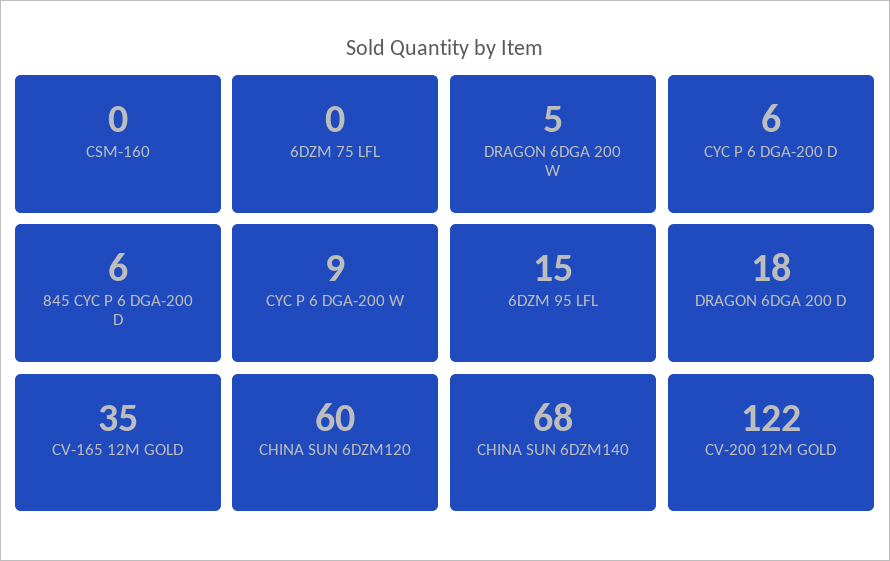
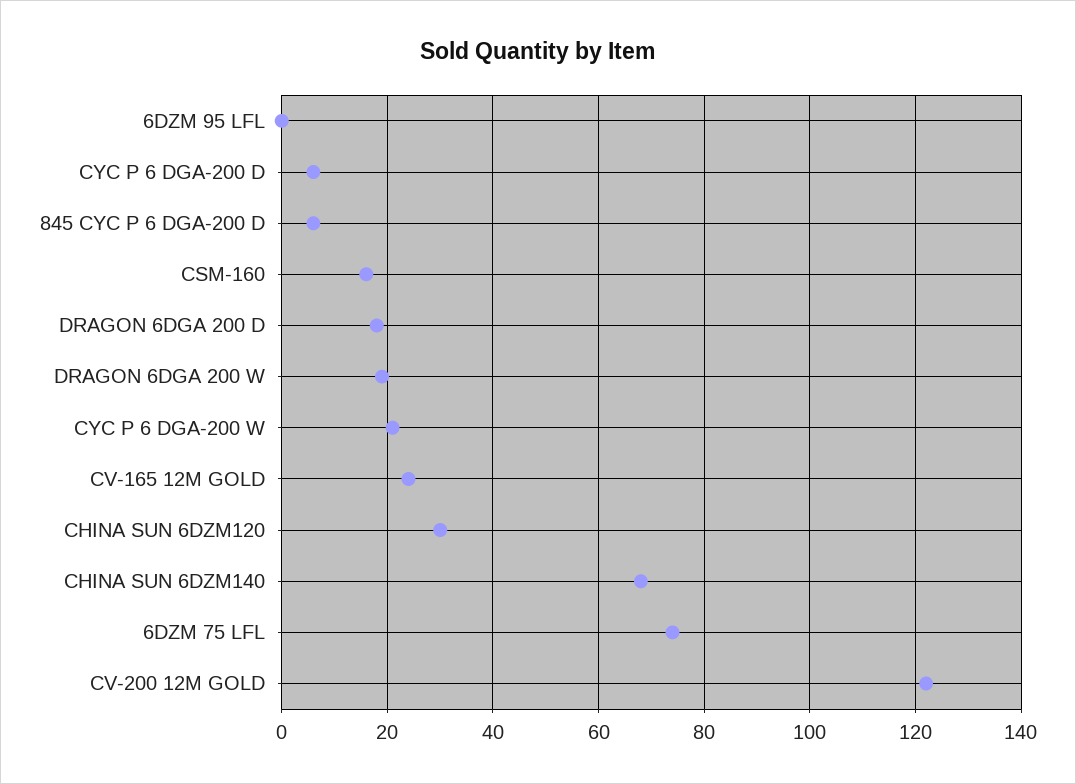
CSM-160: 0 -> 15
6DZM 75 LFL: 0 -> 75
DRAGON 6DGA 200 W: 5 -> 20
CYC P 6 DGA-200 W: 9 -> 20
6DZM 95 LFL: 15 -> 0
CV-165 12M GOLD: 35 -> 25
CHINA SUN 6DZM120: 60 -> 30

